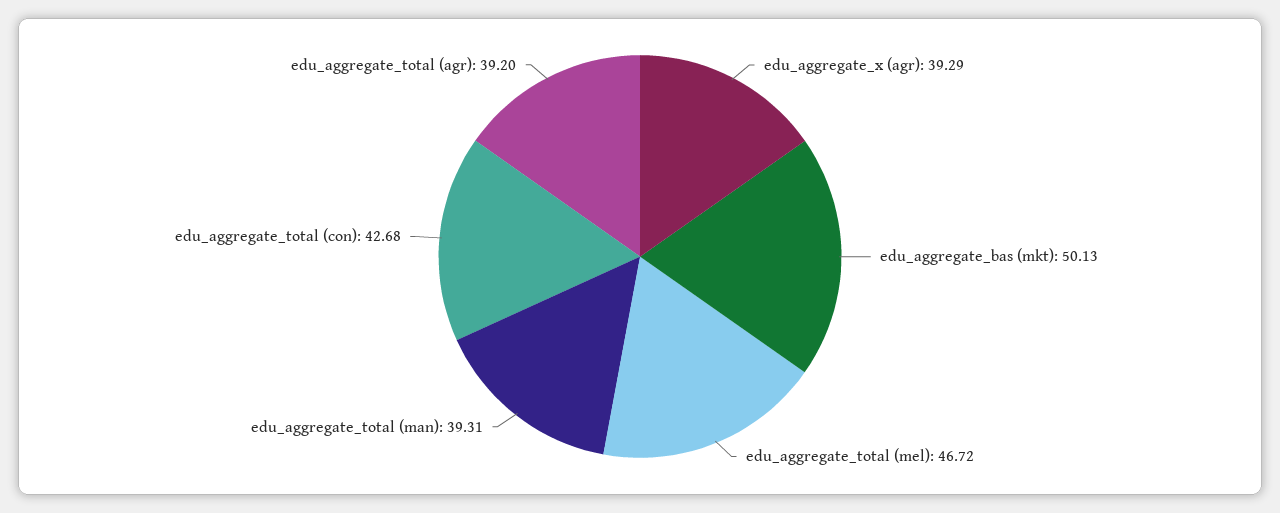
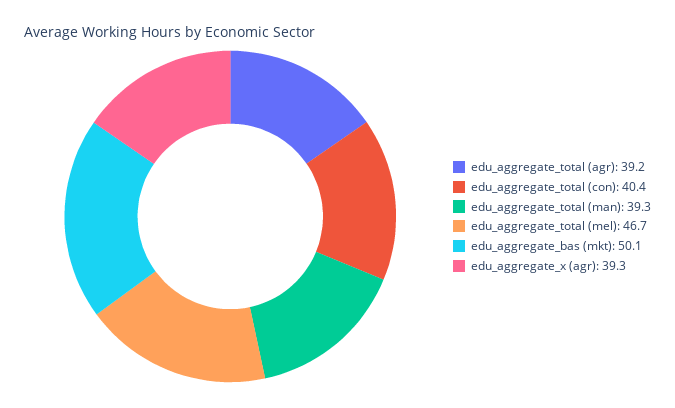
edu_aggregate_total (con): 42.68 -> 40.4

